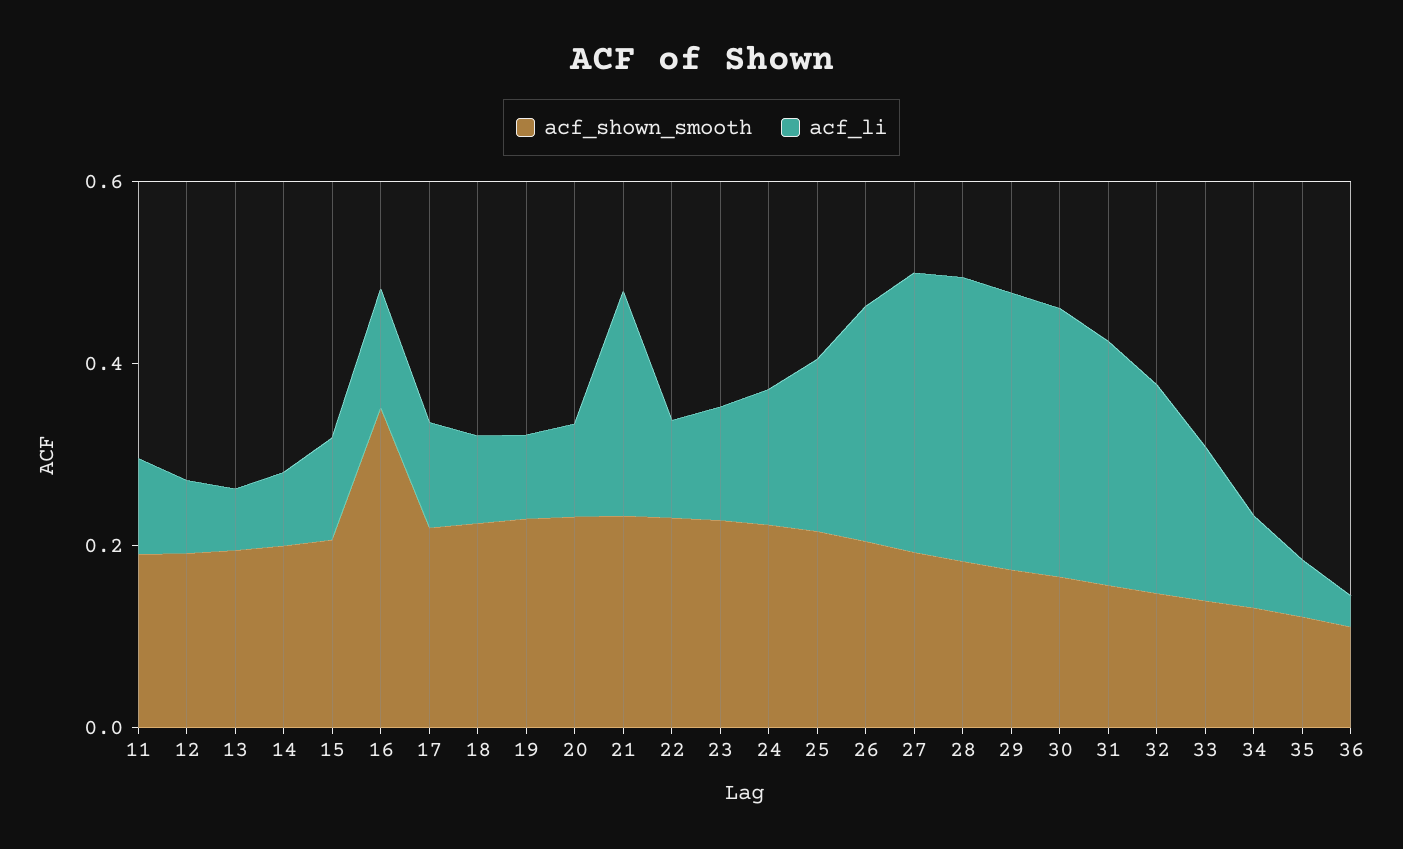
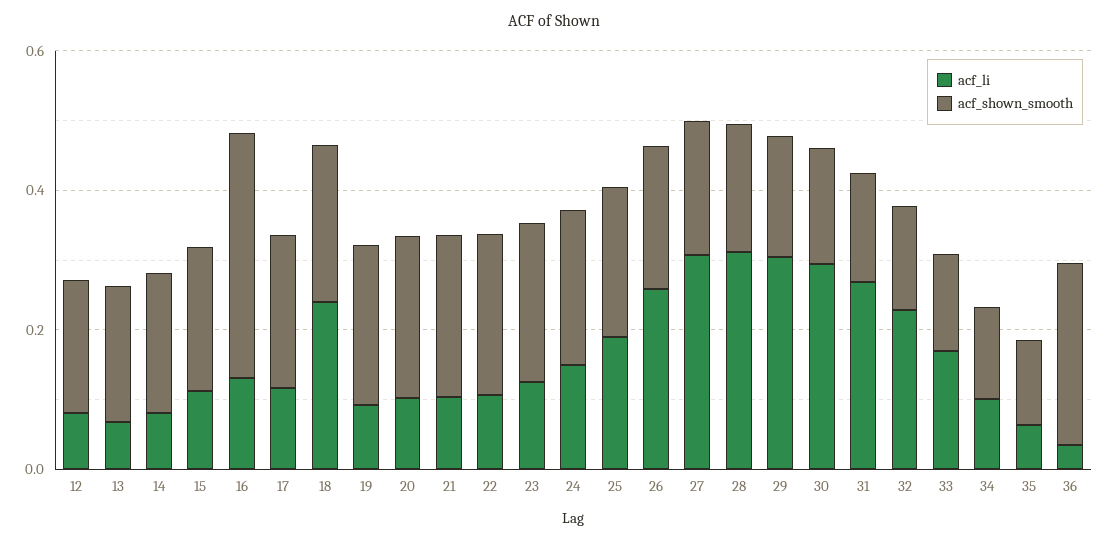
acf_shown_smooth, 11: 0.2 -> none
acf_li, 11: 0.1 -> none
acf_li, 18: 0.1 -> 0.25
acf_li, 21: 0.25 -> 0.1
acf_shown_smooth, 36: 0.1 -> 0.25

